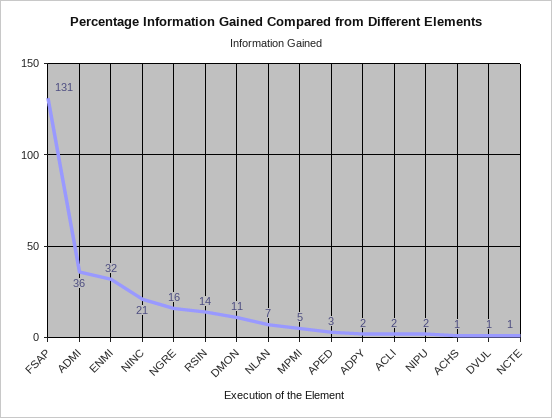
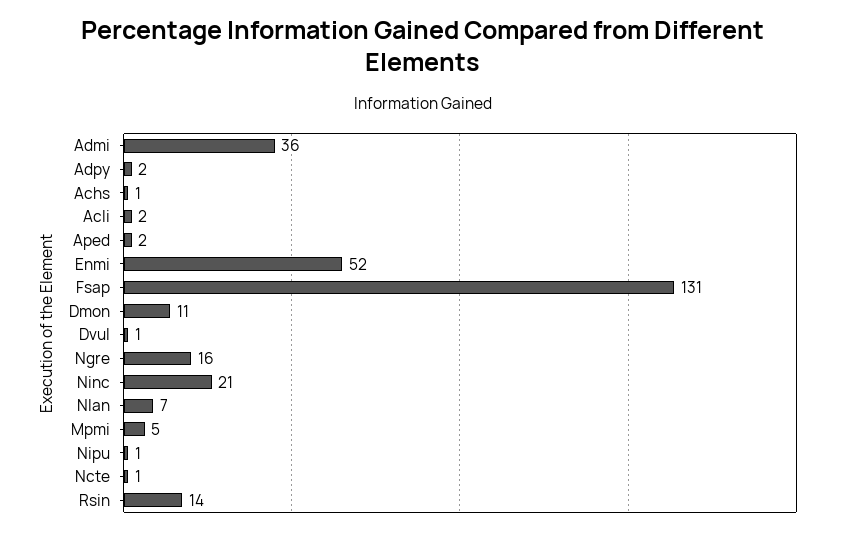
ENMI: 32 -> 52
APED: 3 -> 2
NIPU: 2 -> 1

